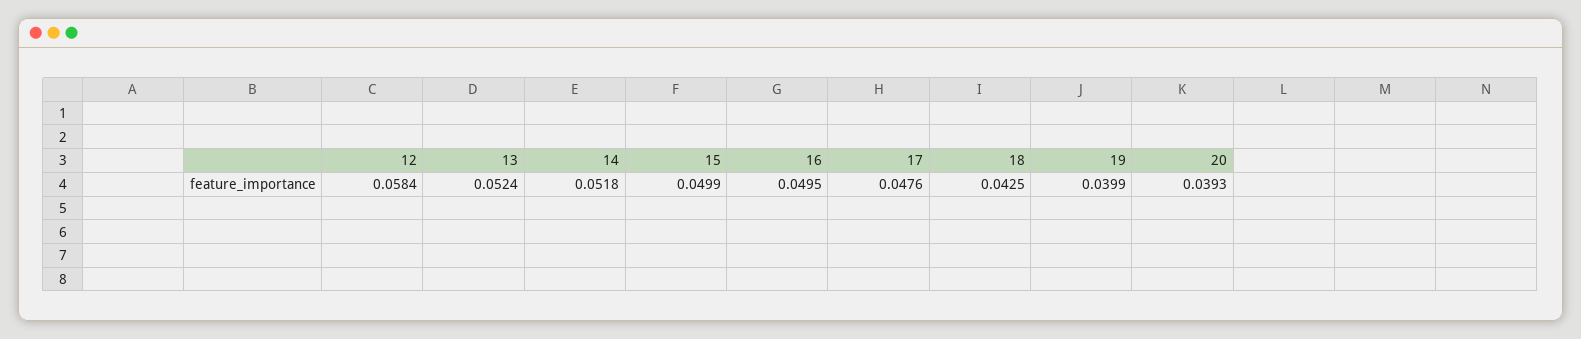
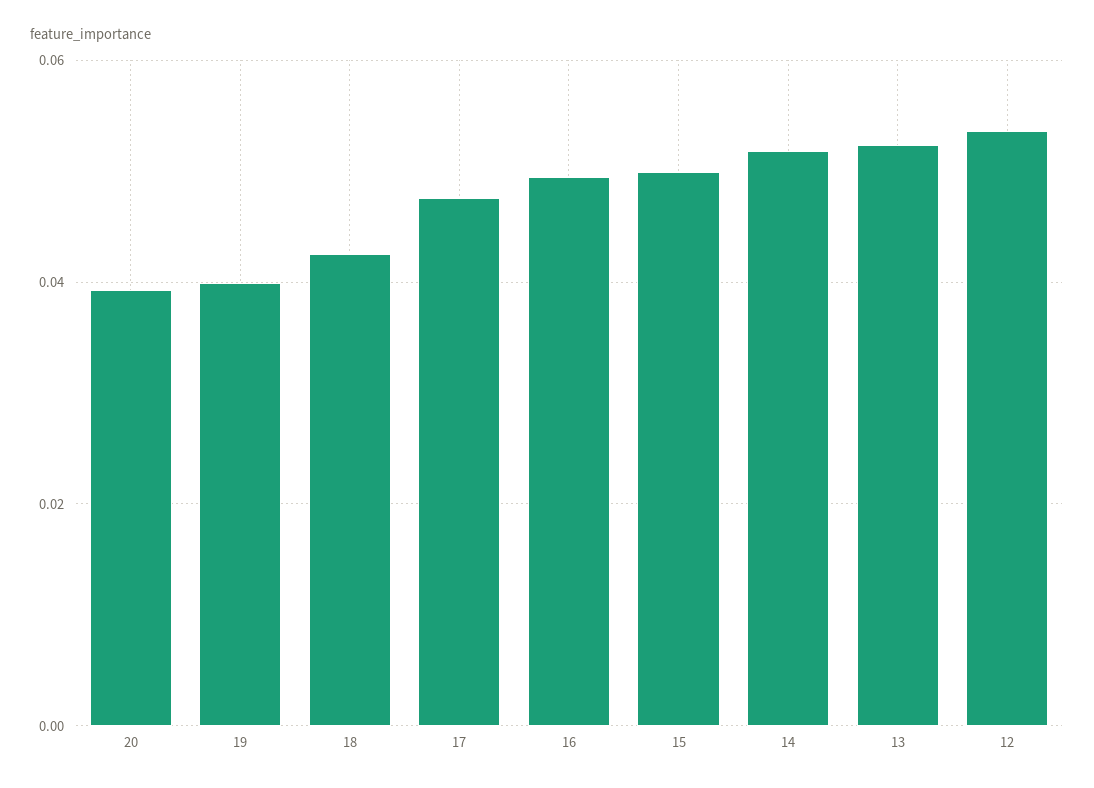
12: 0.0584 -> 0.054

